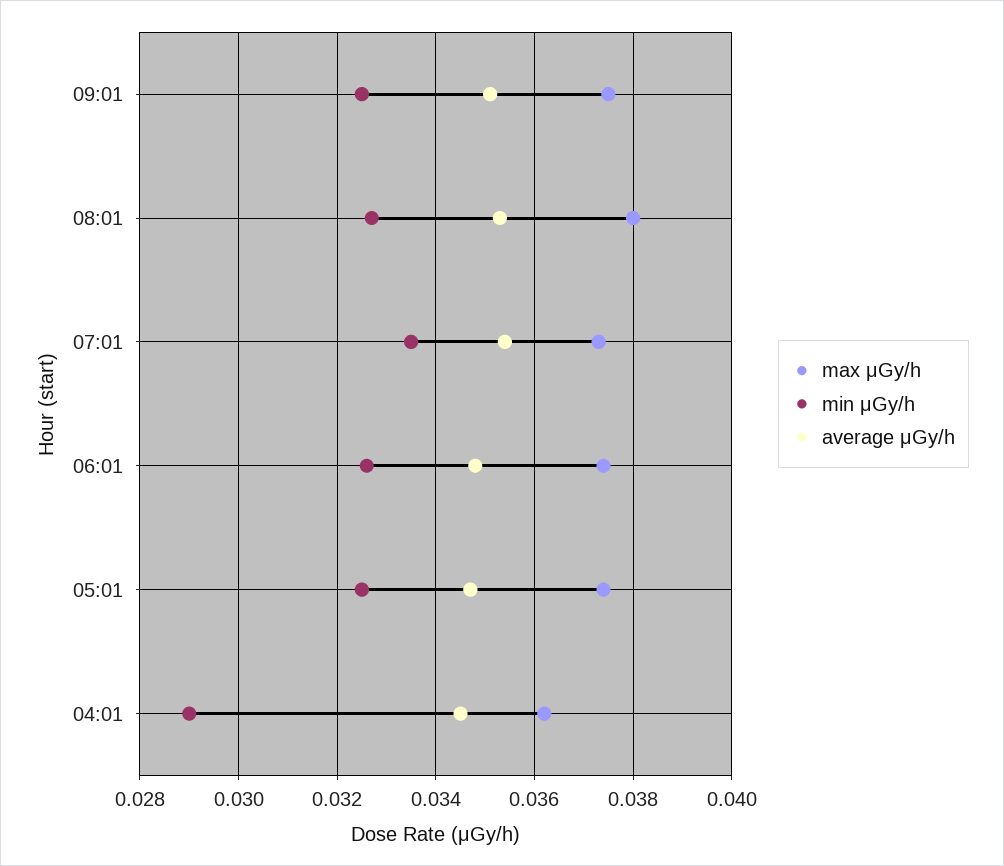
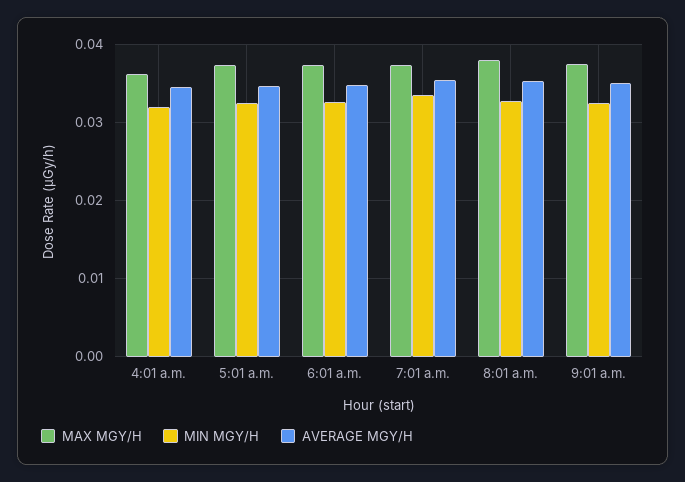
min μGy/h, 04:01: 0.029 -> 0.032

